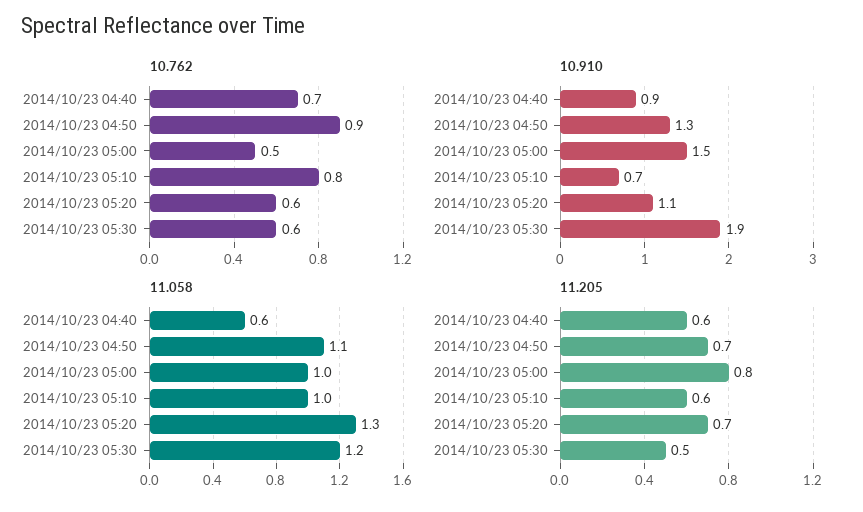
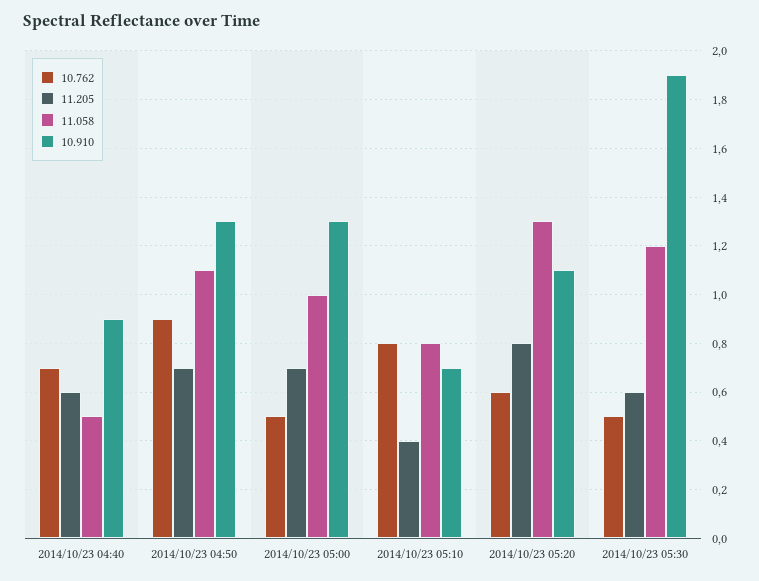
10.762, 2014/10/23 05:30: 0.6 -> 0.5
10.910, 2014/10/23 05:00: 1.5 -> 1.3
11.058, 2014/10/23 04:40: 0.6 -> 0.5
11.058, 2014/10/23 05:10: 1 -> 0.8
11.205, 2014/10/23 05:00: 0.8 -> 0.7
11.205, 2014/10/23 05:10: 0.6 -> 0.4
11.205, 2014/10/23 05:20: 0.7 -> 0.8
11.205, 2014/10/23 05:30: 0.5 -> 0.6

